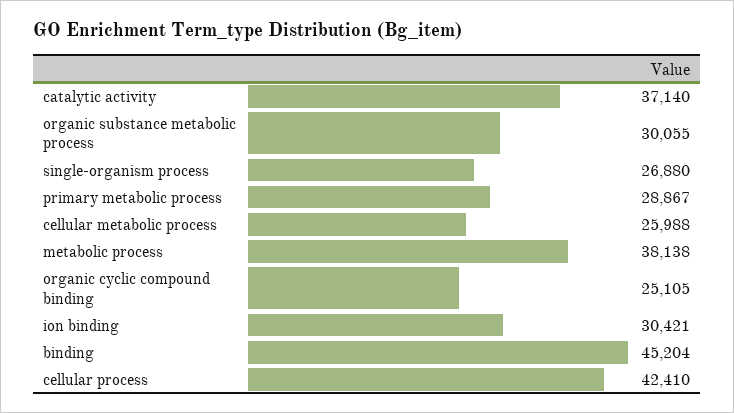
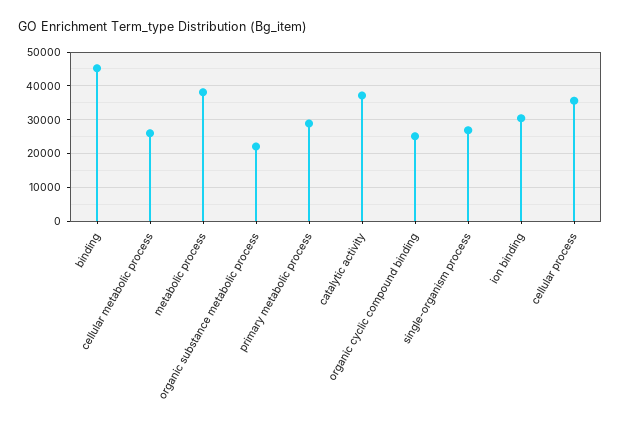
organic substance metabolic process: 30055 -> 22000
cellular process: 42410 -> 36000

